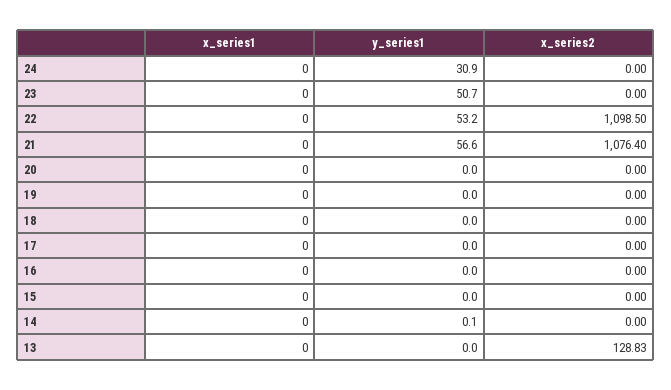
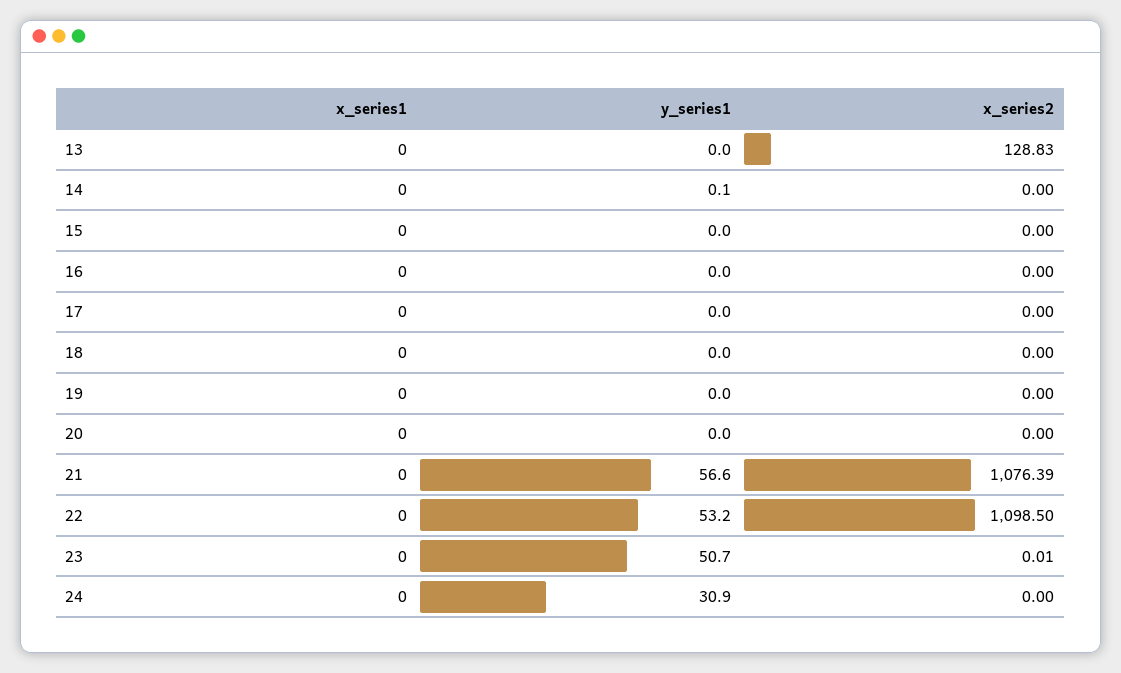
x_series2, 23: 0 -> 0.01
x_series2, 21: 1076.4 -> 1076.39

